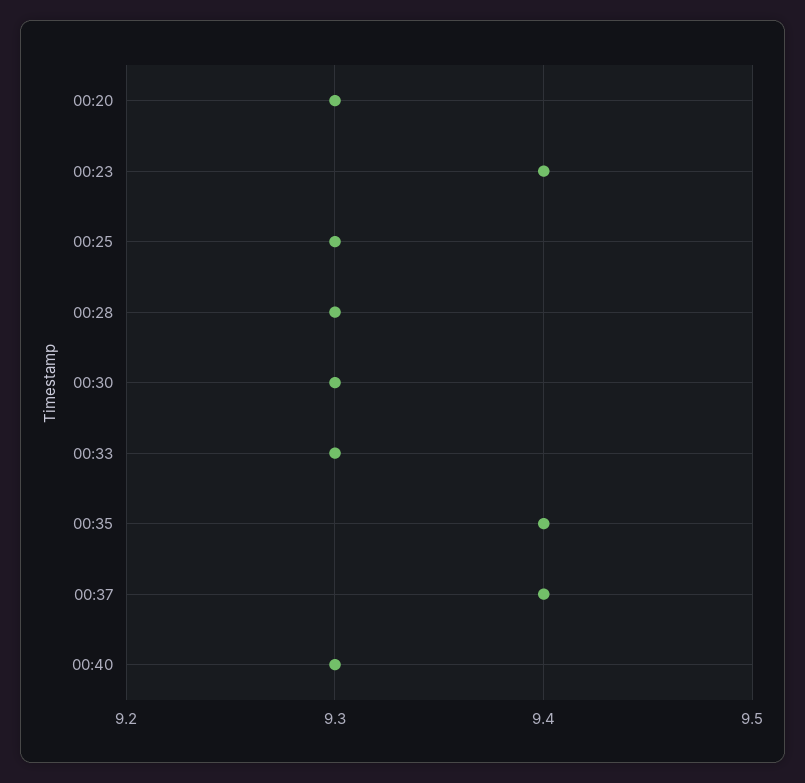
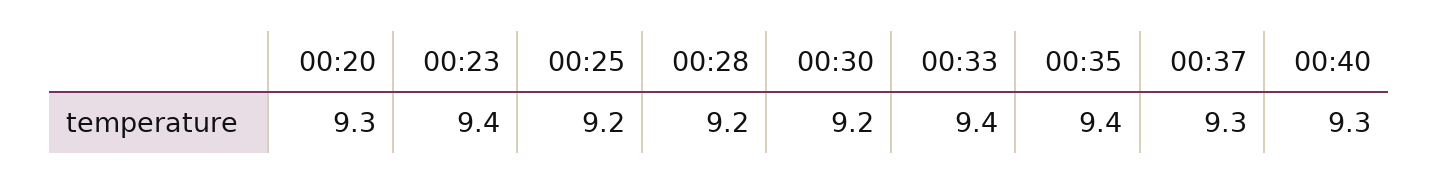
00:25: 9.3 -> 9.2
00:28: 9.3 -> 9.2
00:30: 9.3 -> 9.2
00:33: 9.3 -> 9.4
00:37: 9.4 -> 9.3

